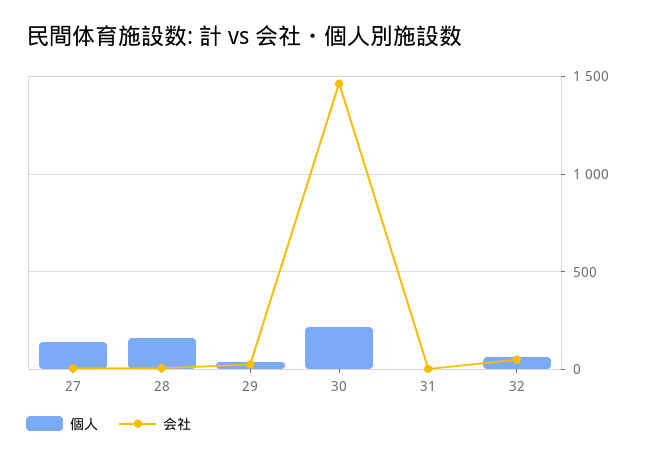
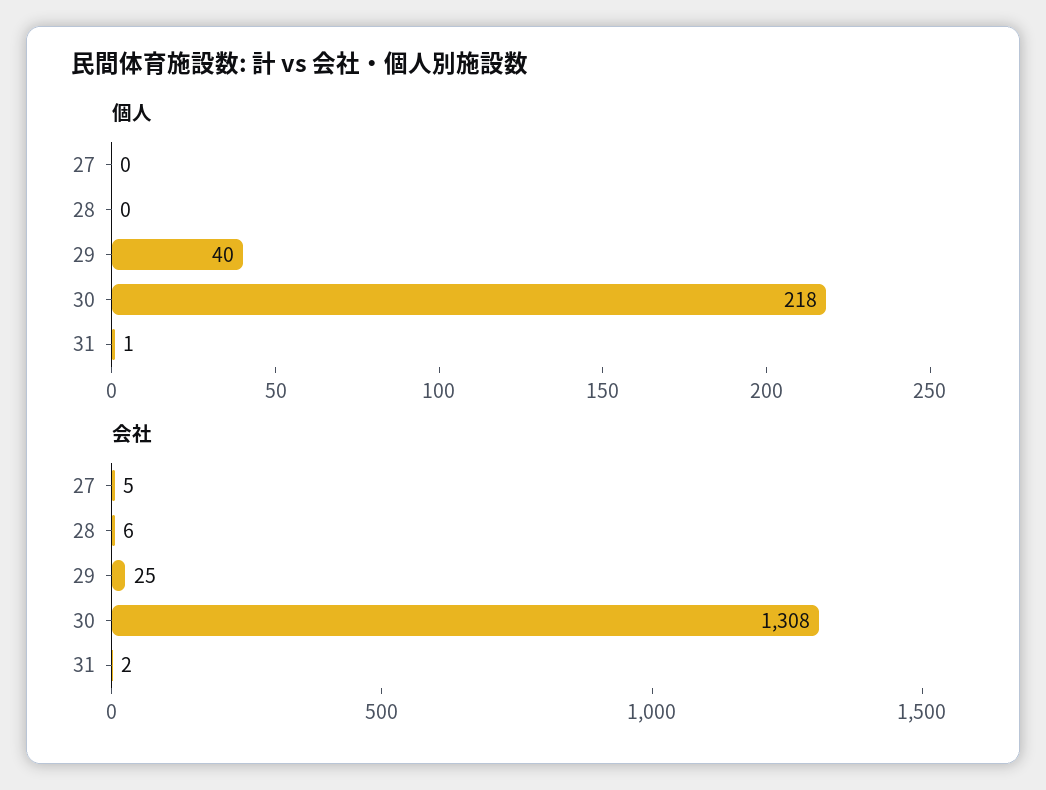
個人, 27: 150 -> 0
個人, 28: 150 -> 0
会社, 30: 1450 -> 1308
個人, 32: 50 -> none
会社, 32: 50 -> none

